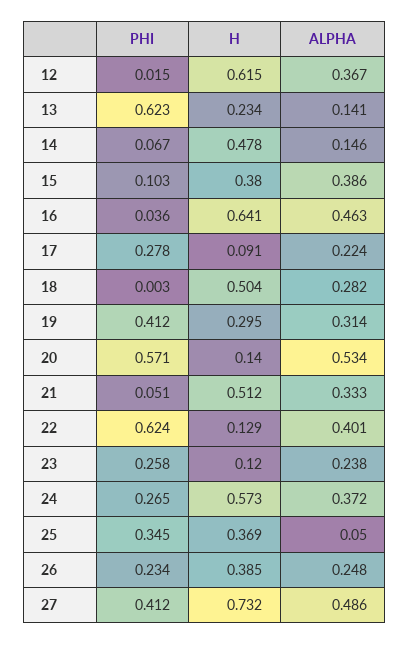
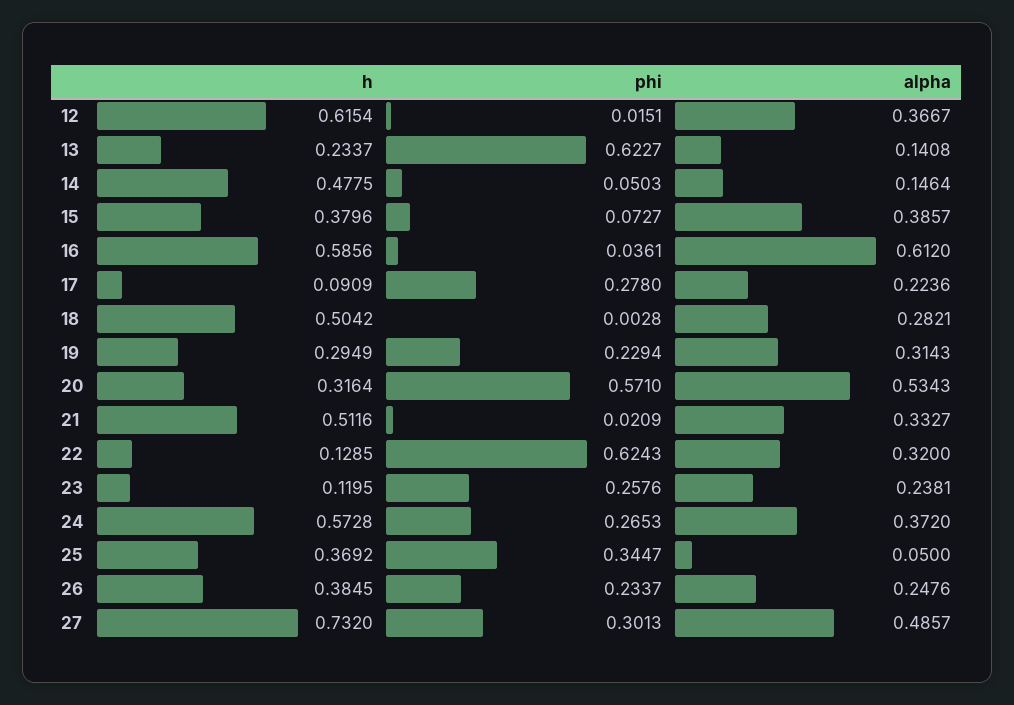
PHI, 14: 0.067 -> 0.0503
PHI, 15: 0.103 -> 0.0727
H, 16: 0.641 -> 0.5856
ALPHA, 16: 0.463 -> 0.612
PHI, 19: 0.412 -> 0.2294
H, 20: 0.14 -> 0.3164
PHI, 21: 0.051 -> 0.0209
ALPHA, 22: 0.401 -> 0.32
PHI, 27: 0.412 -> 0.3013

